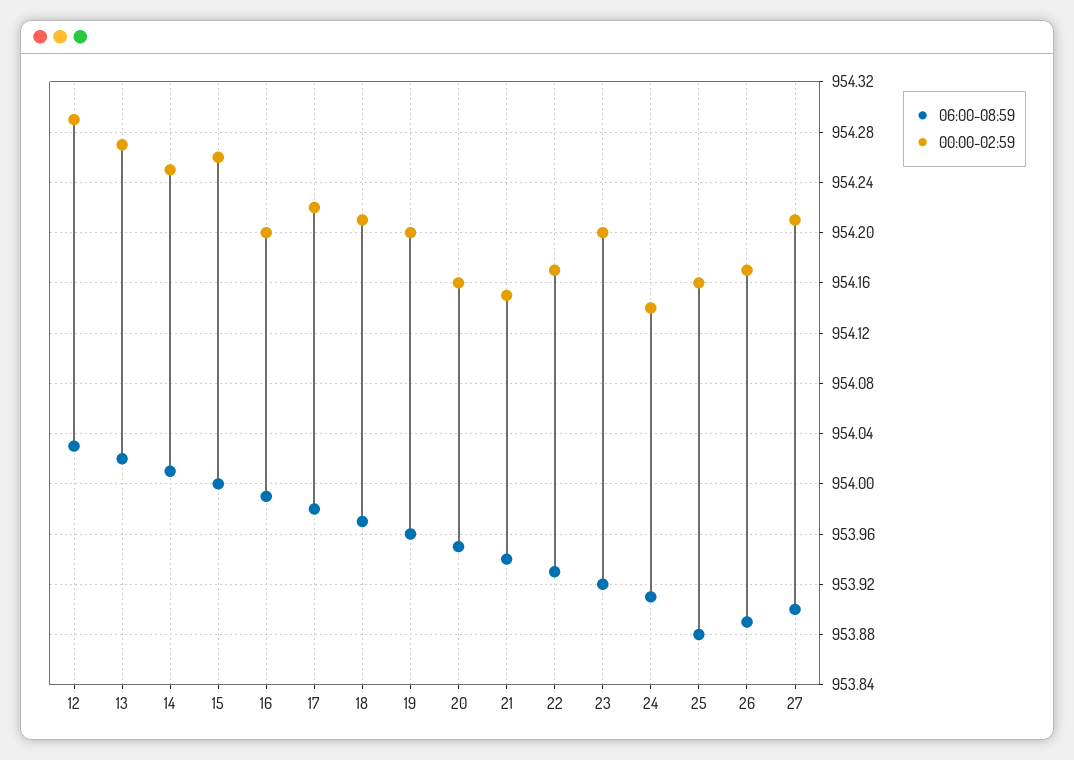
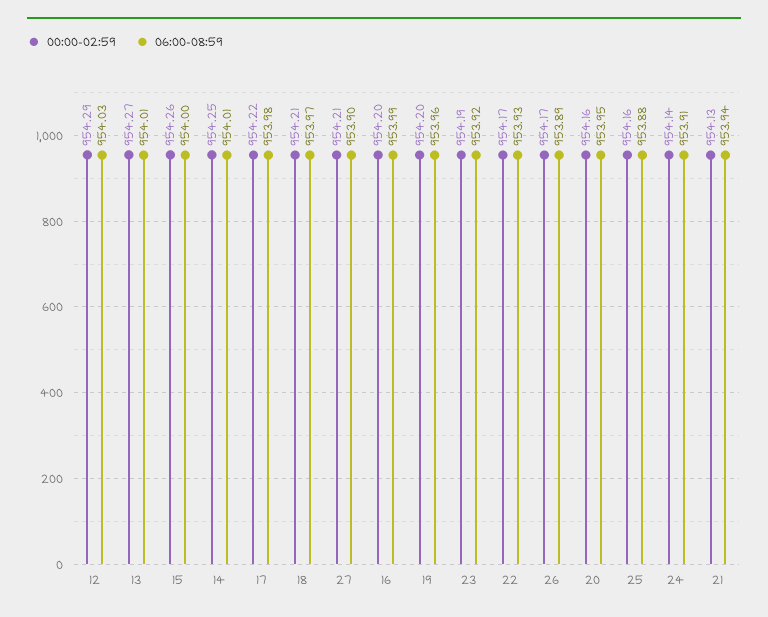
06:00-08:59, 13: 954.02 -> 954.01
00:00-02:59, 21: 954.15 -> 954.13
00:00-02:59, 23: 954.2 -> 954.19

